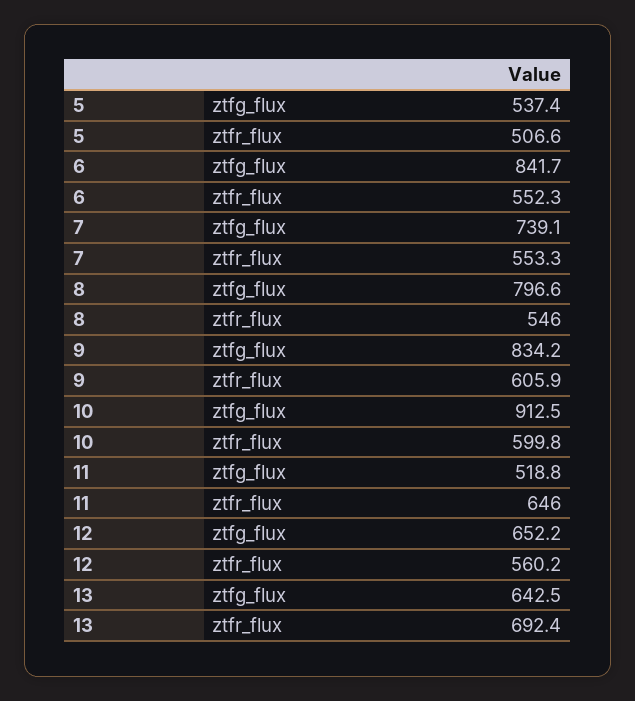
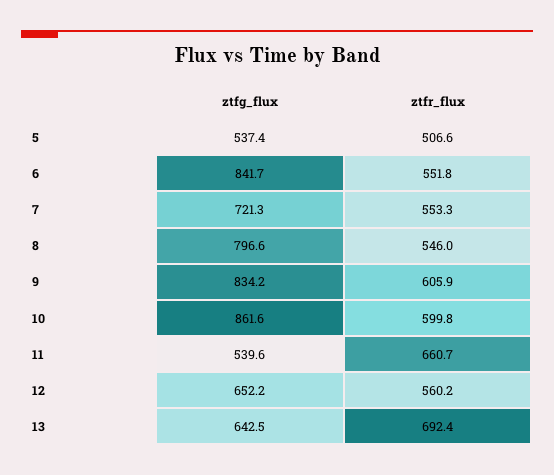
6, ztfr_flux: 552.3 -> 551.8
7, ztfg_flux: 739.1 -> 721.3
10, ztfg_flux: 912.5 -> 861.6
11, ztfg_flux: 518.8 -> 539.6
11, ztfr_flux: 646 -> 660.7

